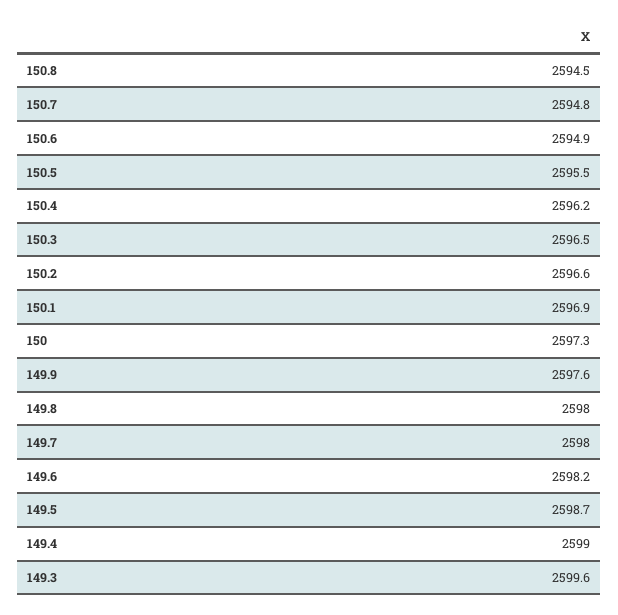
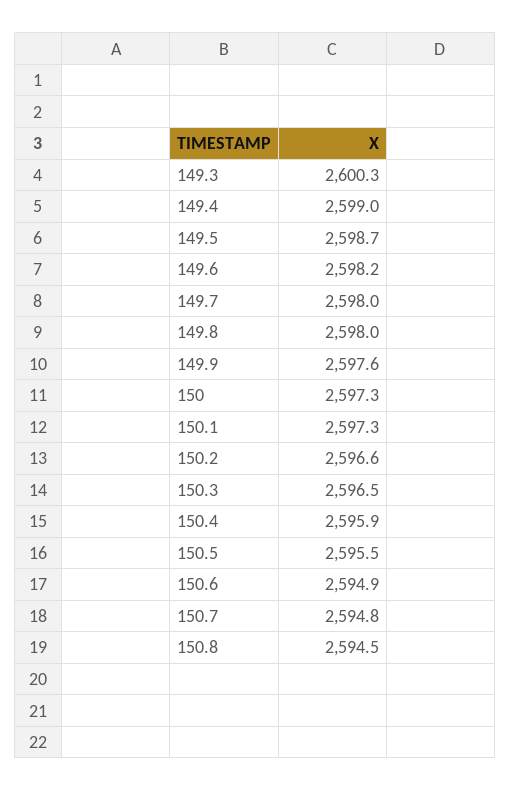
150.4: 2596.2 -> 2595.9
150.1: 2596.9 -> 2597.3
149.3: 2599.6 -> 2600.3

